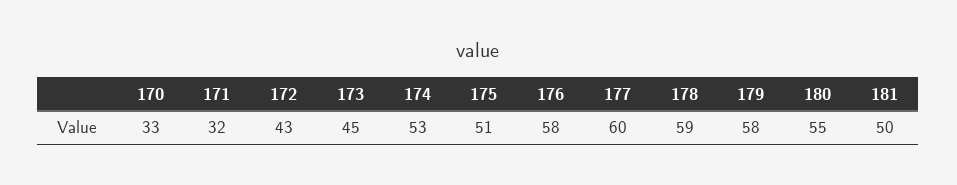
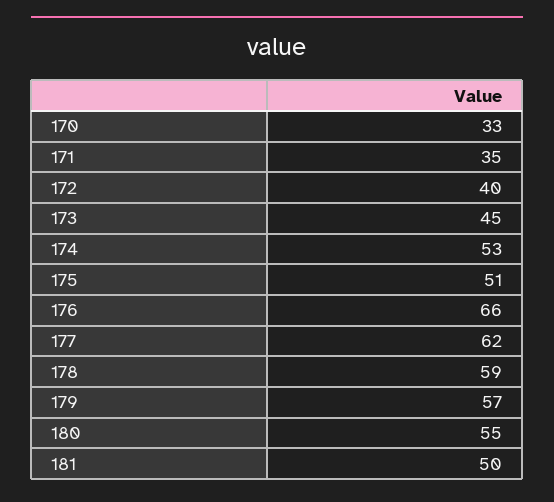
171: 32 -> 35
172: 43 -> 40
176: 58 -> 66
177: 60 -> 62
179: 58 -> 57

